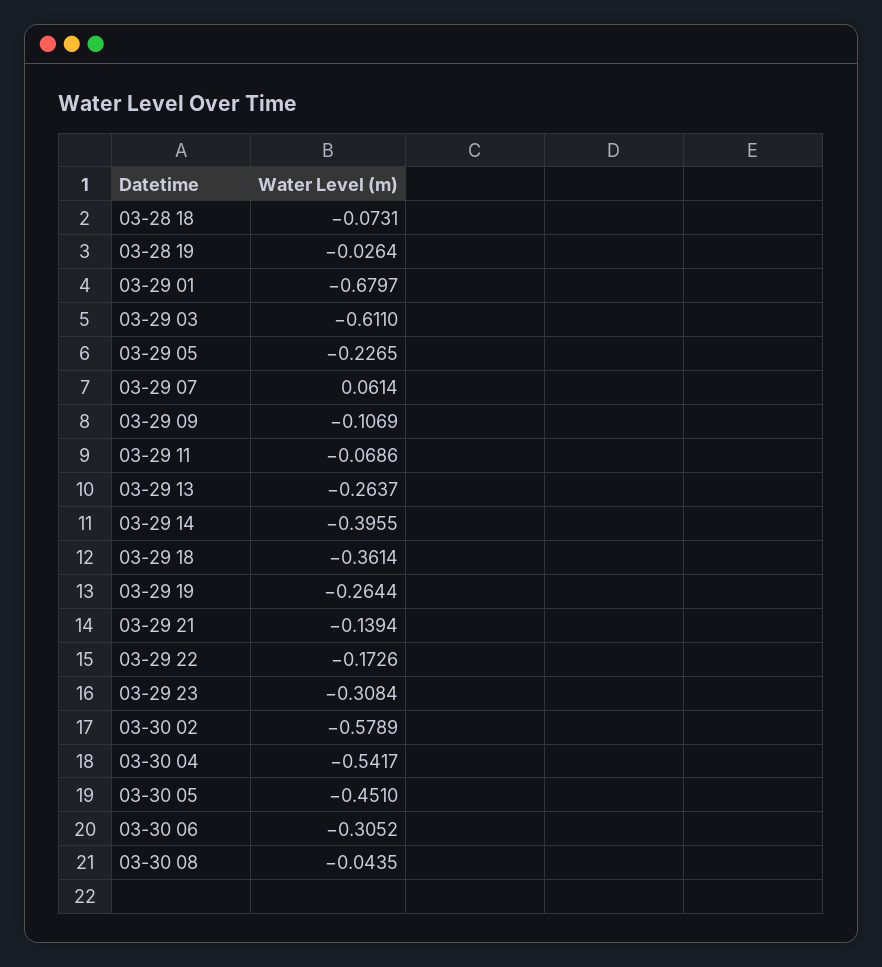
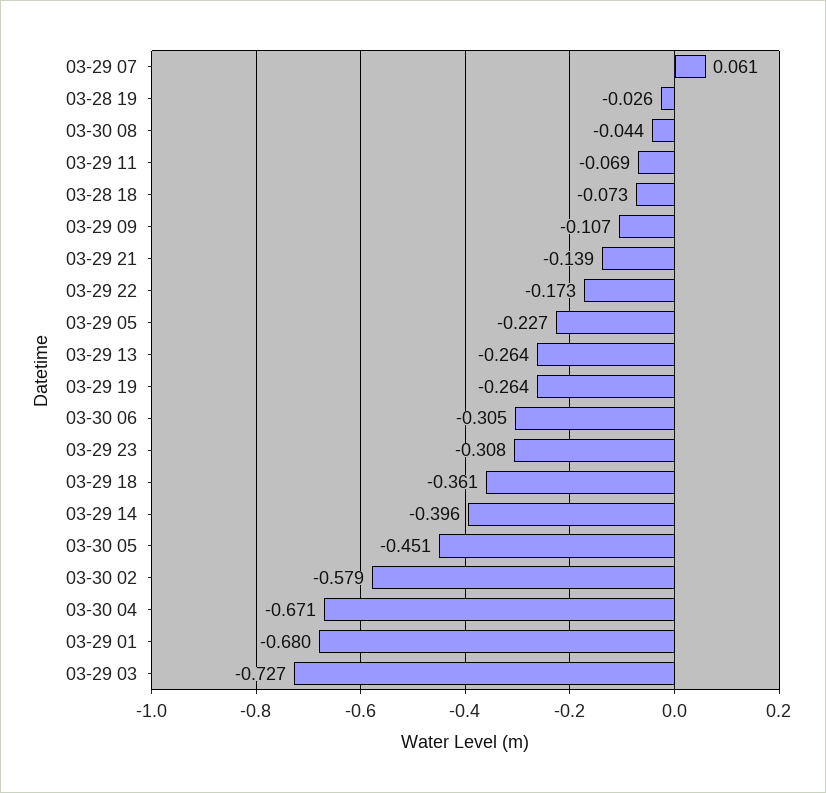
03-29 03: -0.611 -> -0.727
03-30 04: -0.5417 -> -0.671

